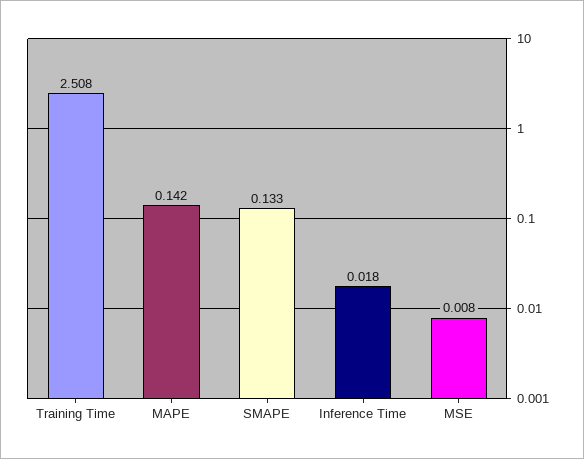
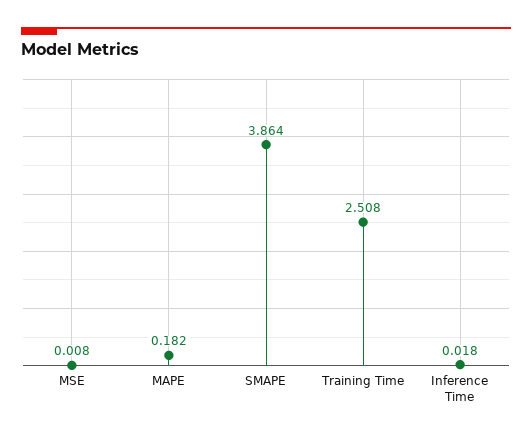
MAPE: 0.142 -> 0.182
SMAPE: 0.133 -> 3.864

